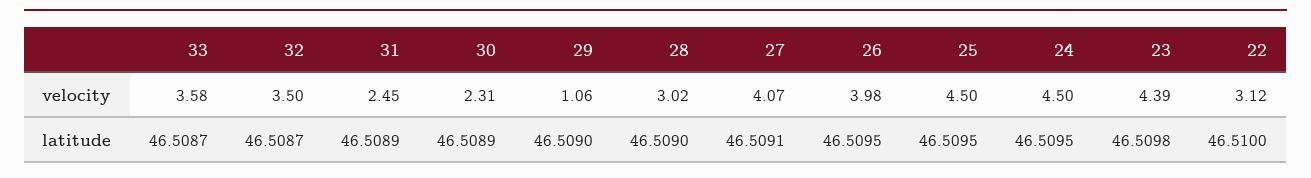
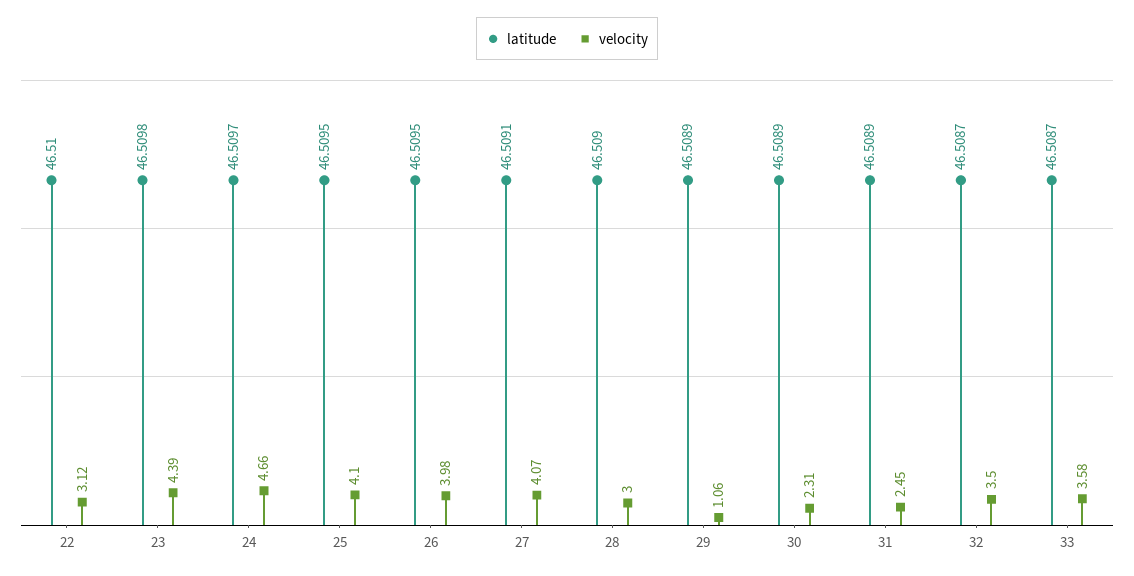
velocity, 28: 3.02 -> 3
velocity, 25: 4.5 -> 4.1
velocity, 24: 4.5 -> 4.66
latitude, 29: 46.509 -> 46.5089
latitude, 24: 46.5095 -> 46.5097

